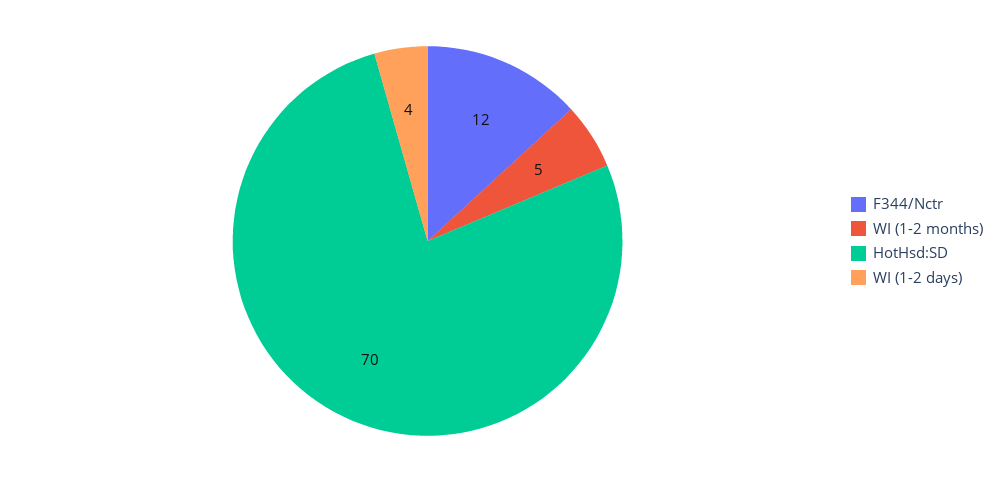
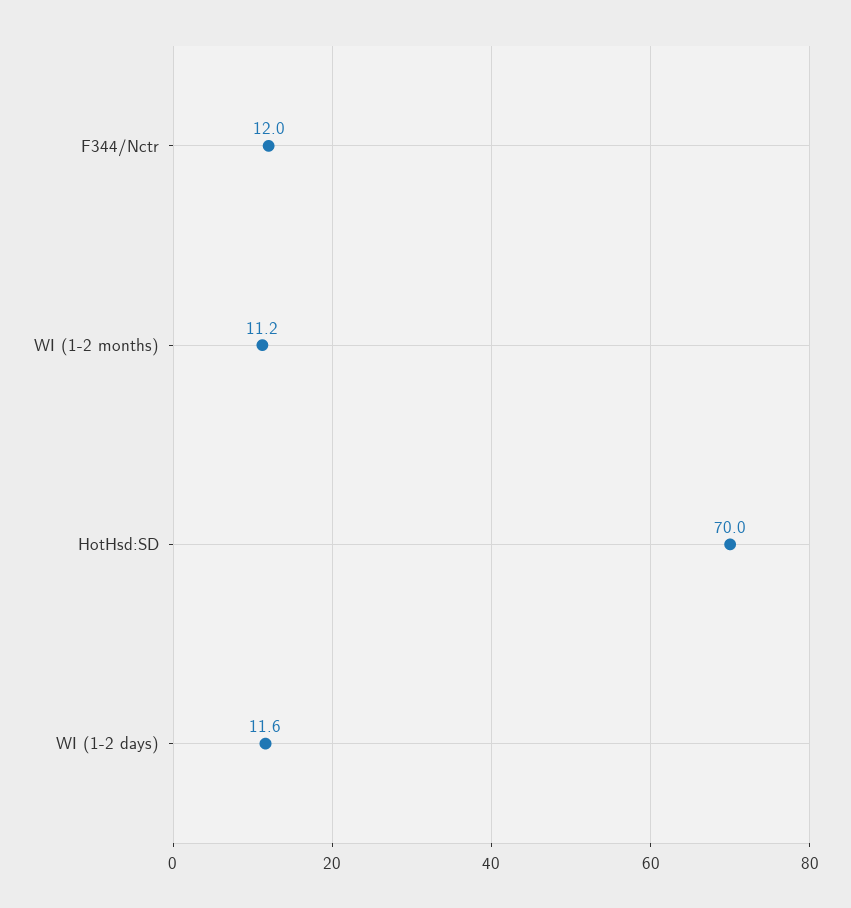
WI (1-2 months): 5 -> 11.2
WI (1-2 days): 4 -> 11.6

